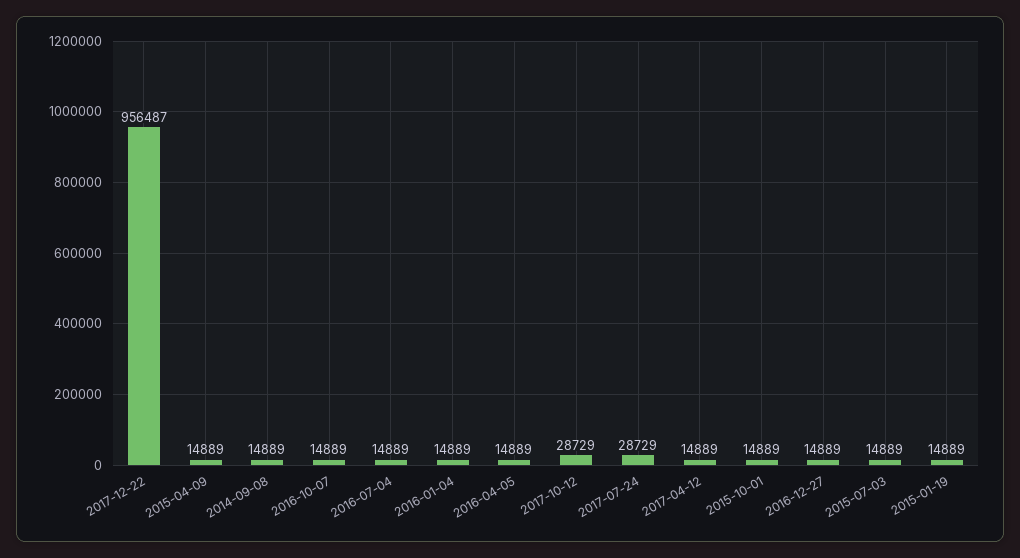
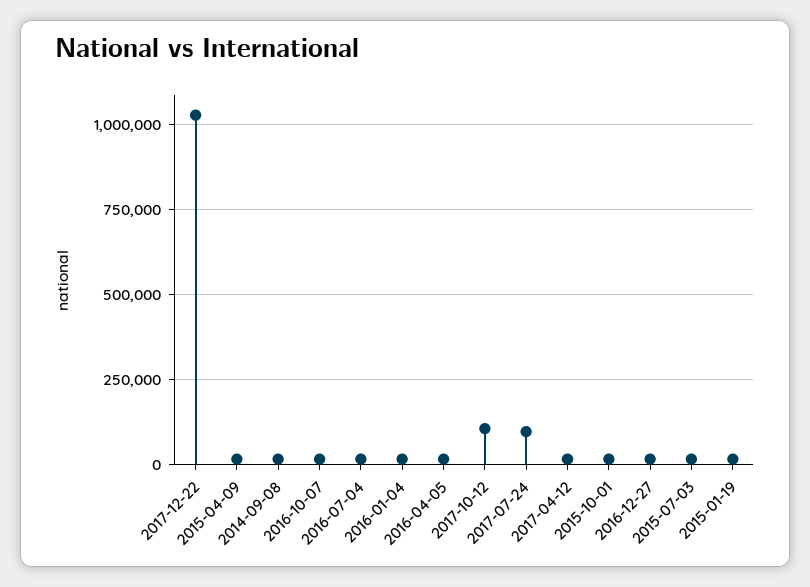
2017-12-22: 956487 -> 1025000
2017-10-12: 28729 -> 100000
2017-07-24: 28729 -> 100000

